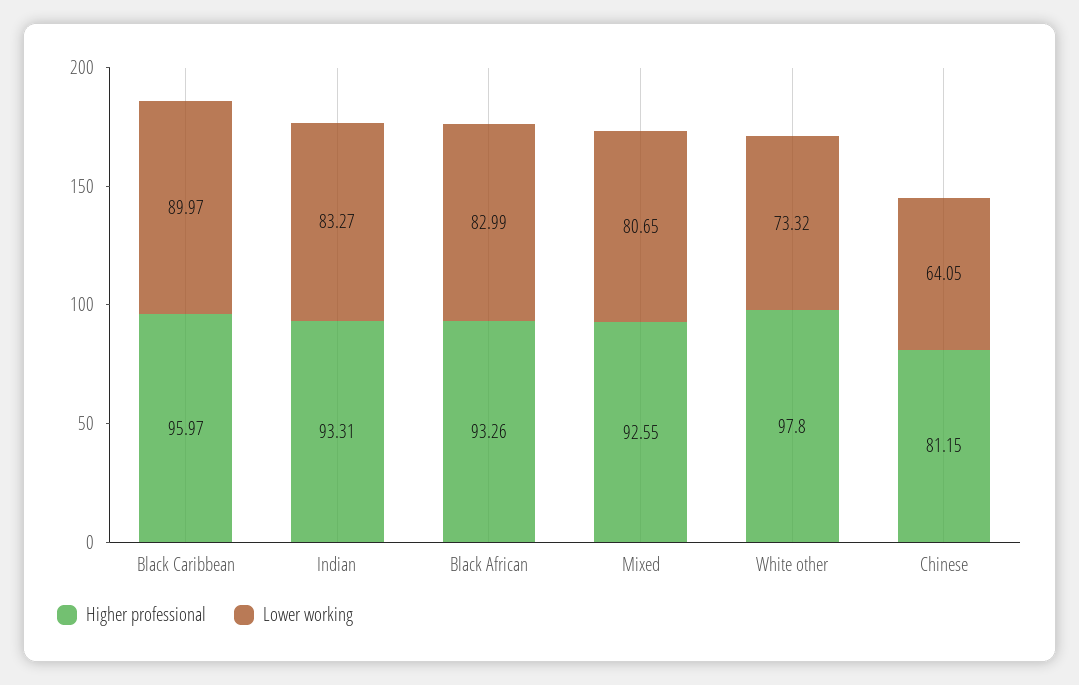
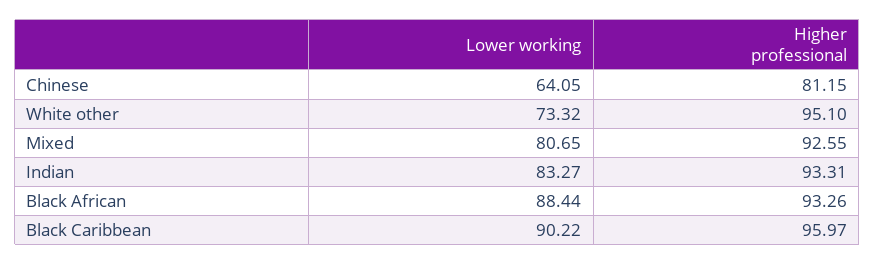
Lower working, Black Caribbean: 89.97 -> 90.22
Lower working, Black African: 82.99 -> 88.44
Higher professional, White other: 97.8 -> 95.1

